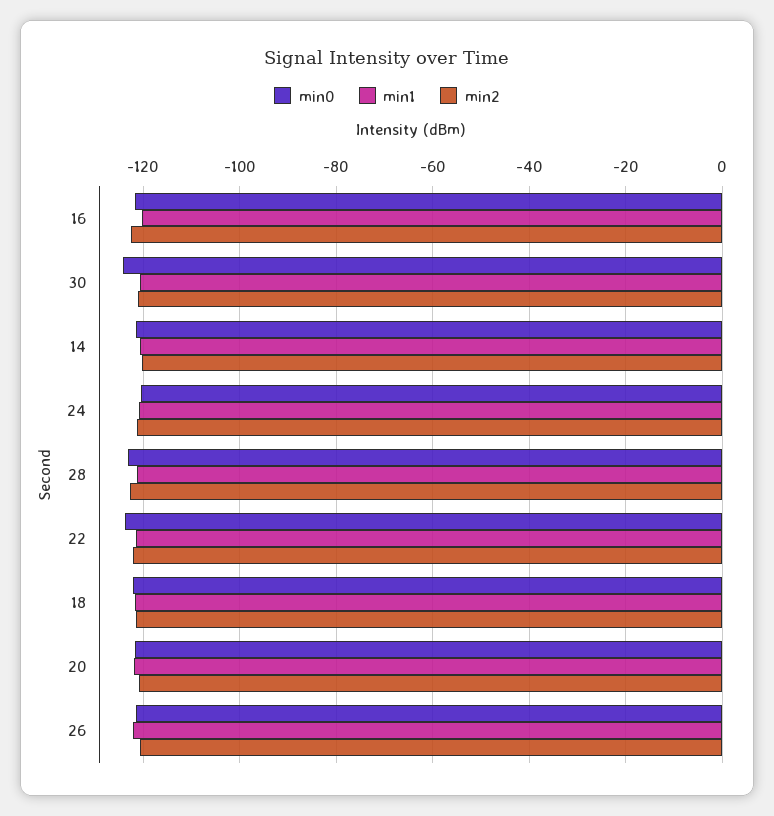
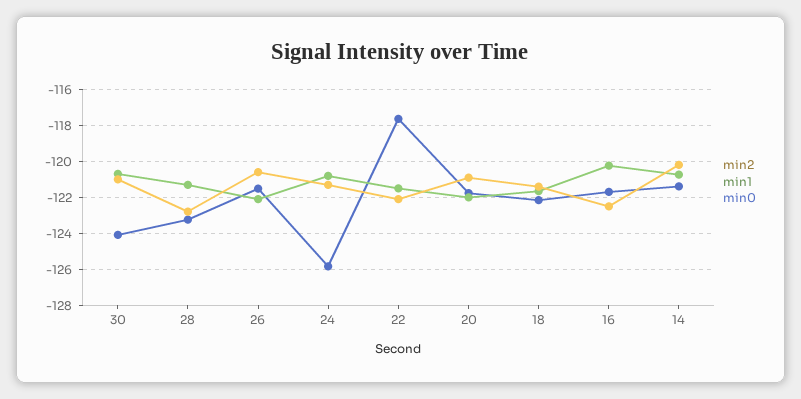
min0, 24: -120 -> -126
min0, 22: -124 -> -117.5

